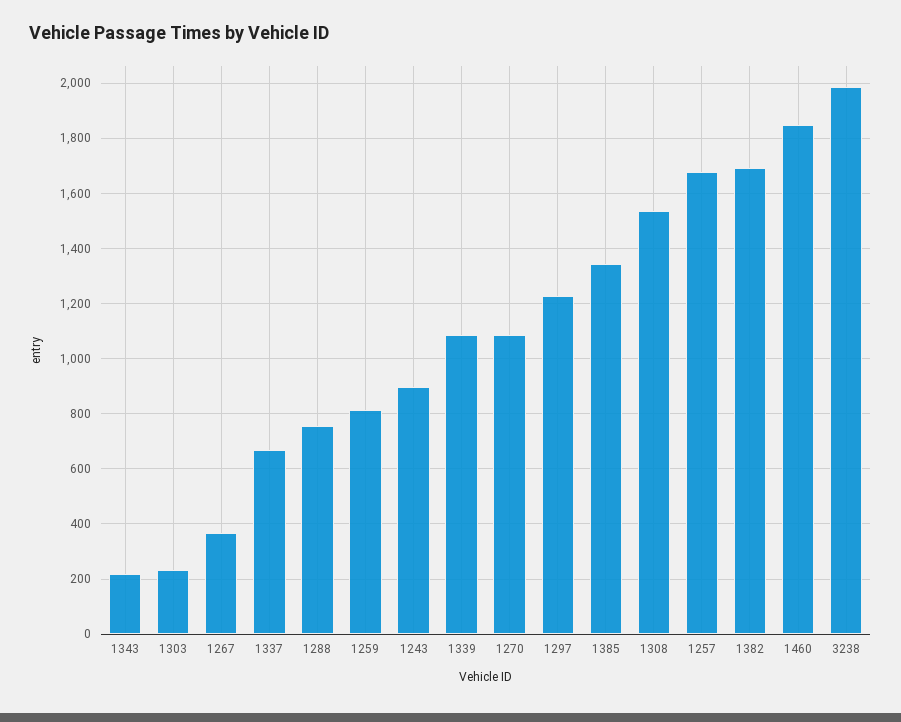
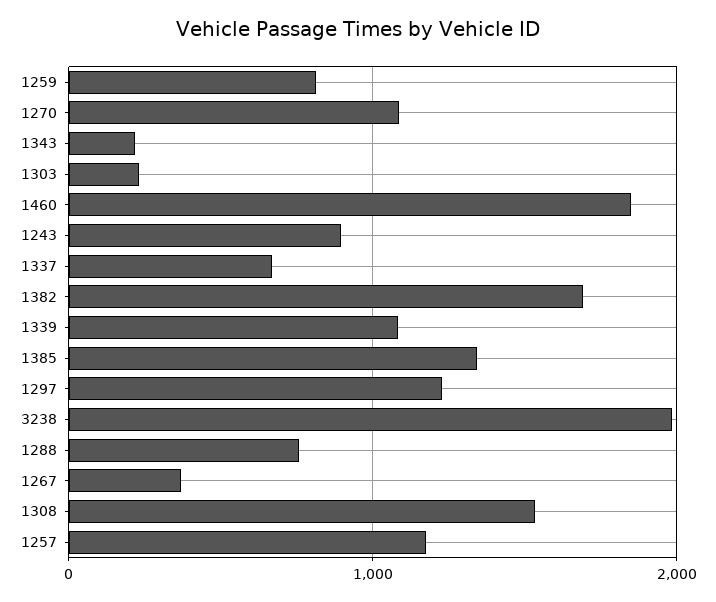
1257: 1675 -> 1200

